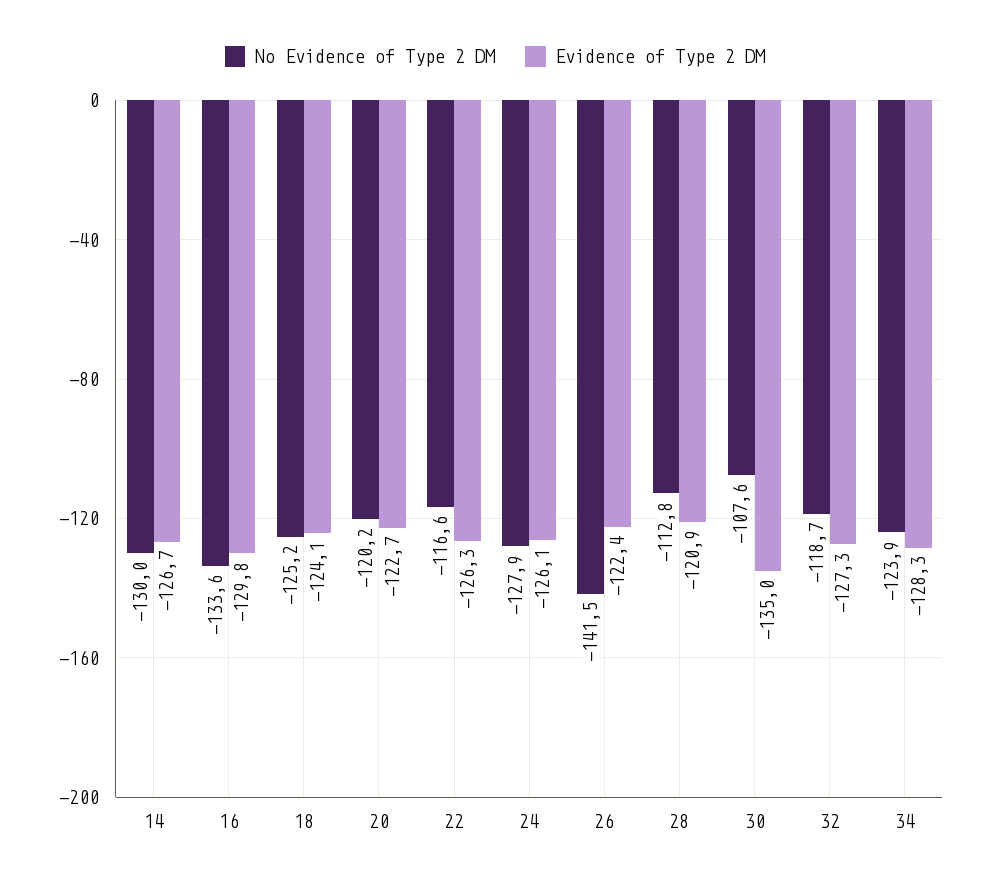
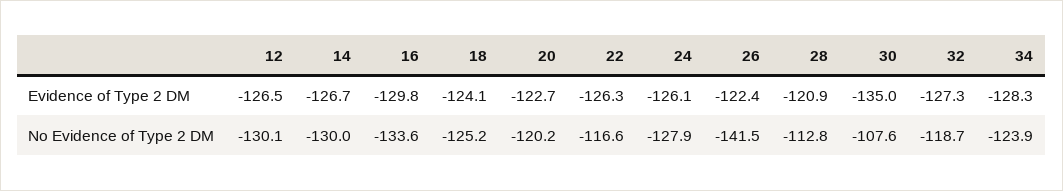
Evidence of Type 2 DM, 12: none -> -126.5
No Evidence of Type 2 DM, 12: none -> -130.1

